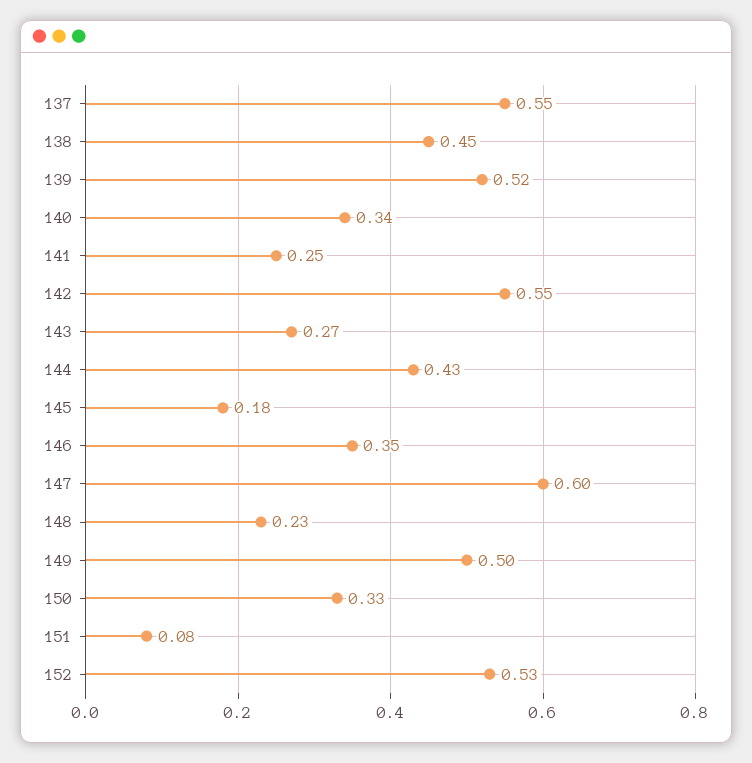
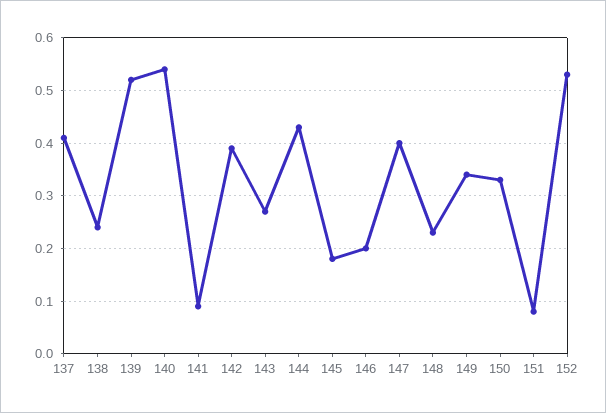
137: 0.55 -> 0.4
138: 0.45 -> 0.25
140: 0.34 -> 0.55
141: 0.25 -> 0.1
142: 0.55 -> 0.4
146: 0.35 -> 0.2
147: 0.6 -> 0.4
149: 0.5 -> 0.35

